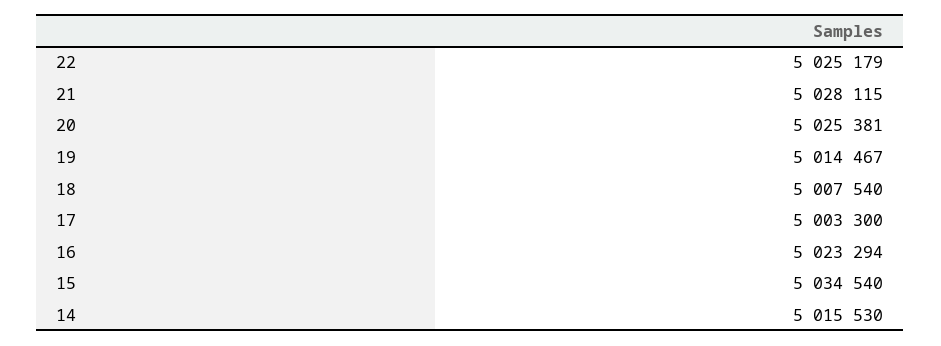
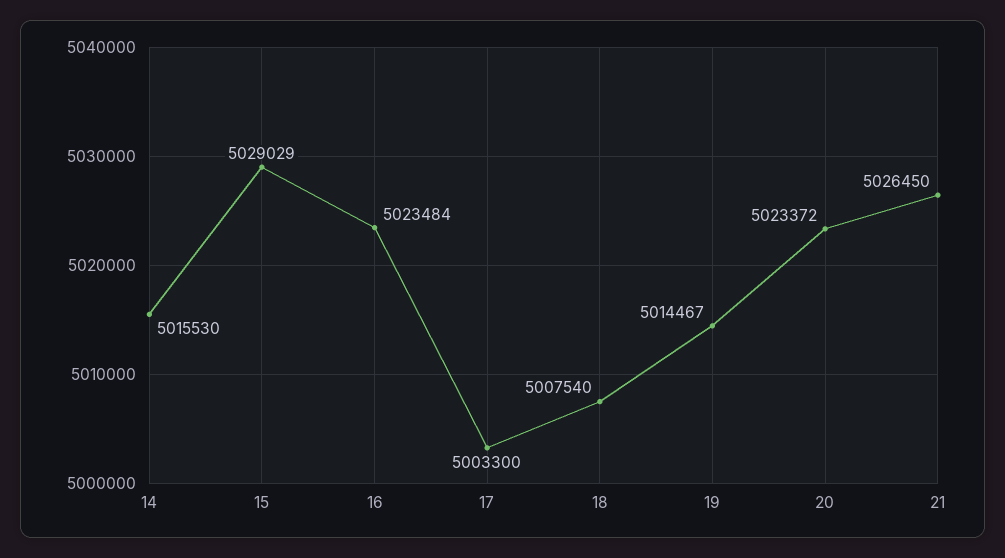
22: 5025179 -> none
21: 5028115 -> 5026450
20: 5025381 -> 5023372
16: 5023294 -> 5023484
15: 5034540 -> 5029029

